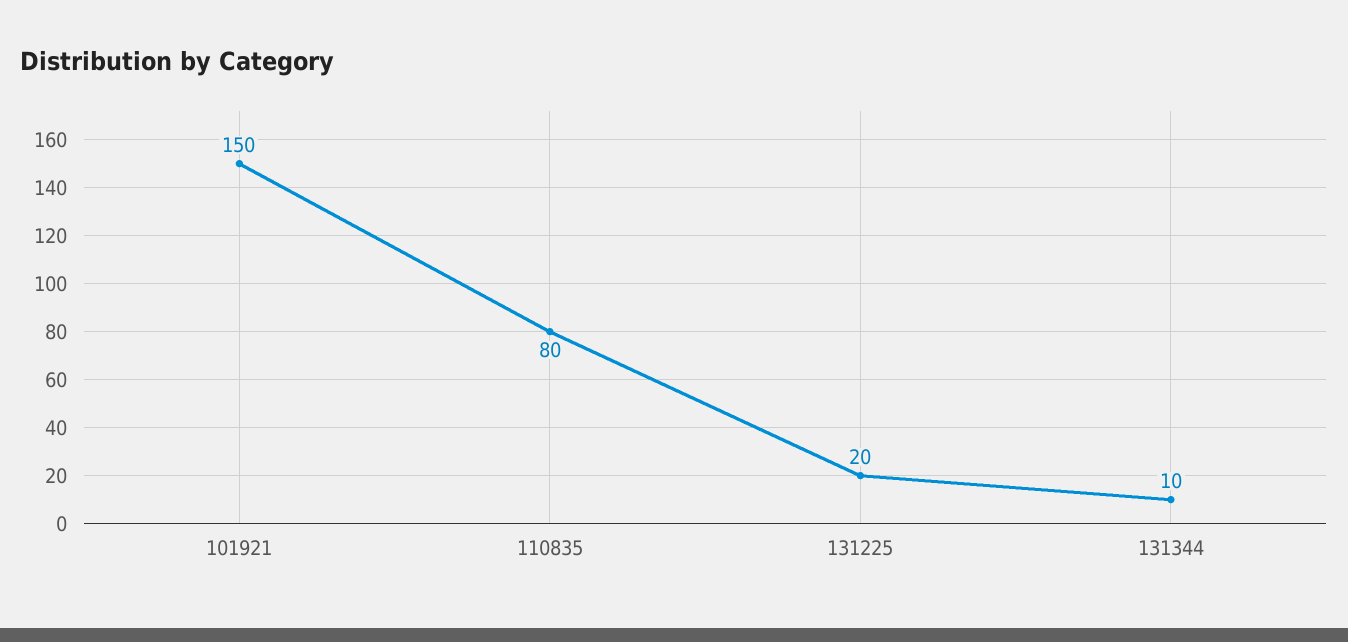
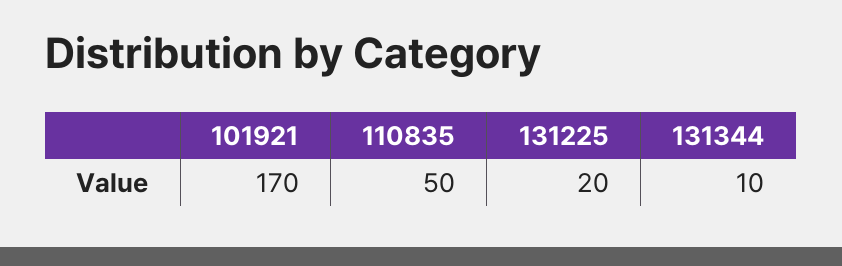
101921: 150 -> 170
110835: 80 -> 50

